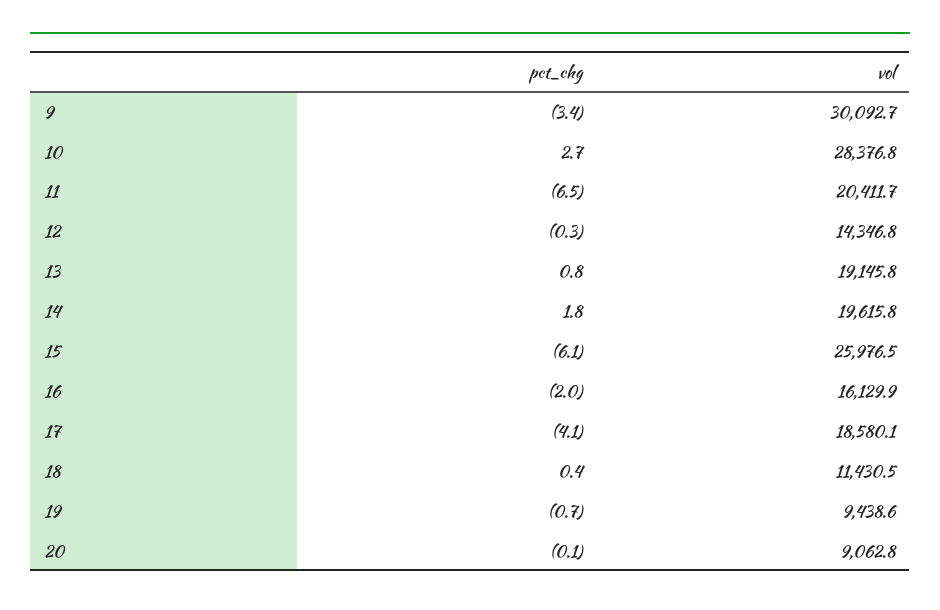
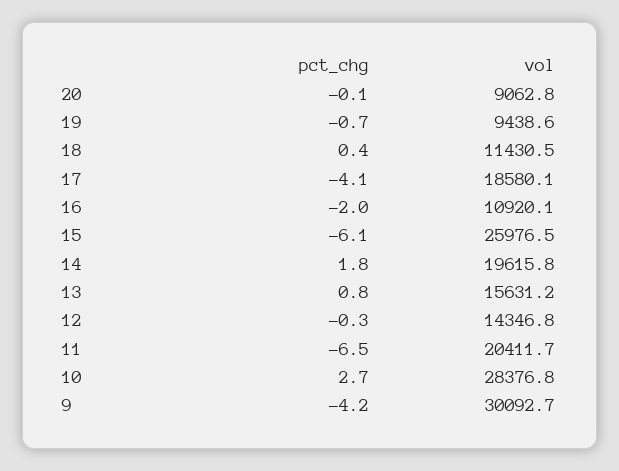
pct_chg, 9: -3.4 -> -4.2
vol, 13: 19145.8 -> 15631.2
vol, 16: 16129.9 -> 10920.1

